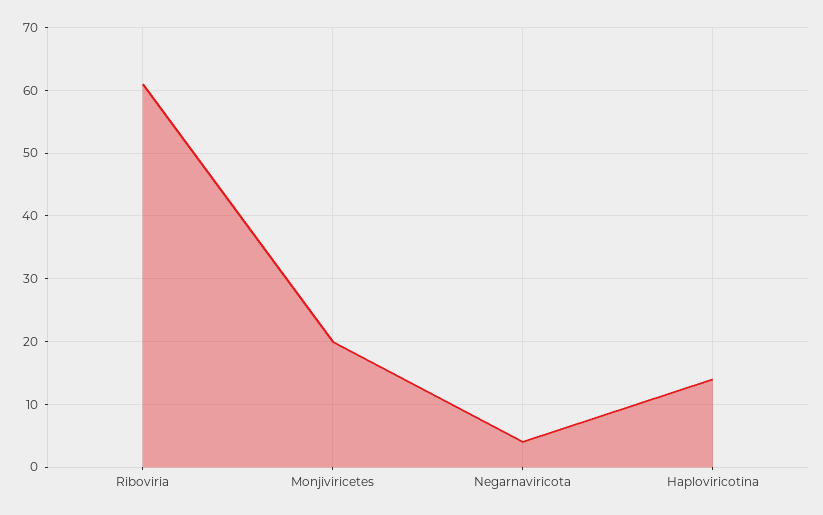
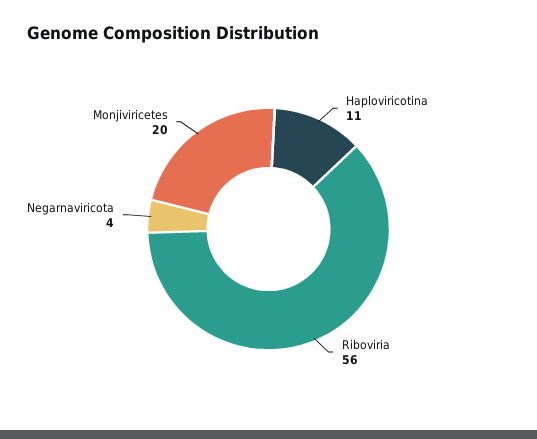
Riboviria: 61 -> 56
Haploviricotina: 14 -> 11

